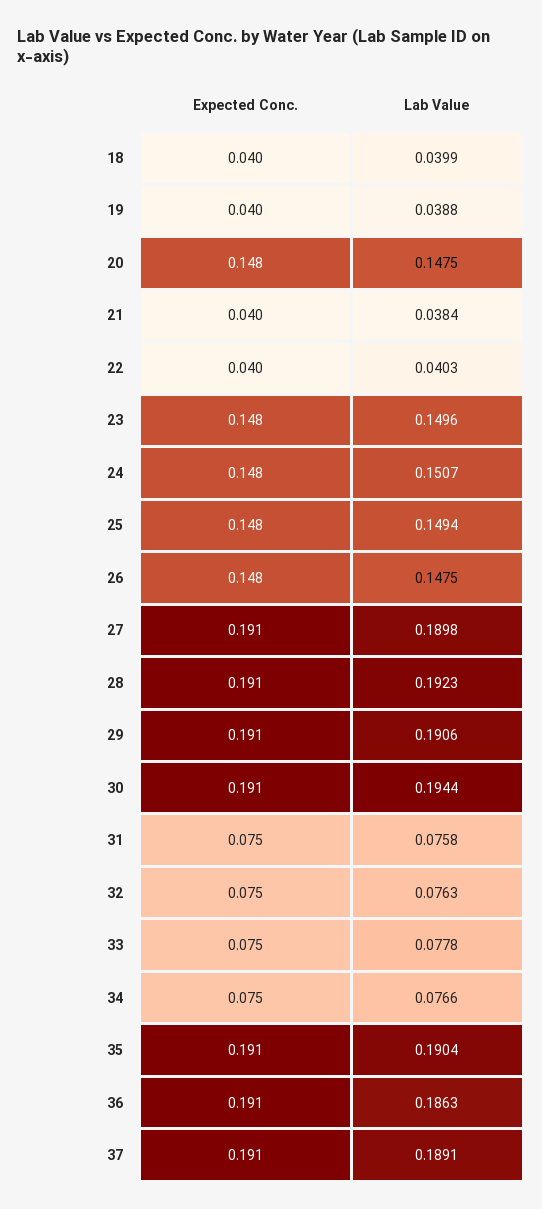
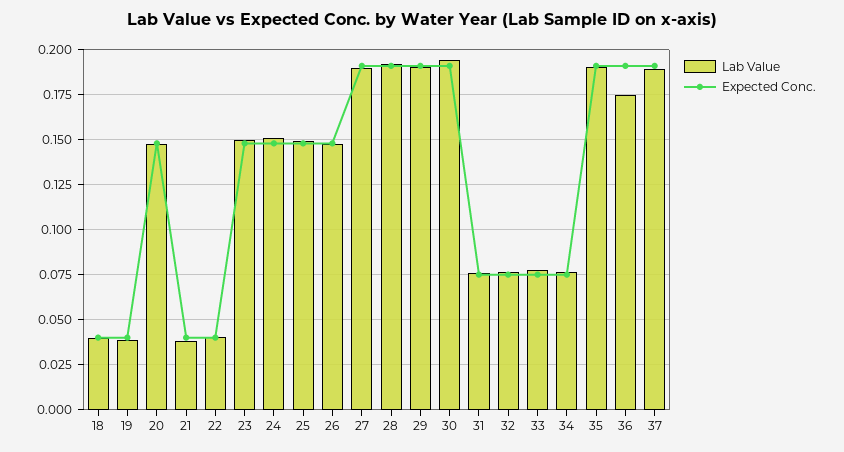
Lab Value, 36: 0.1863 -> 0.175

